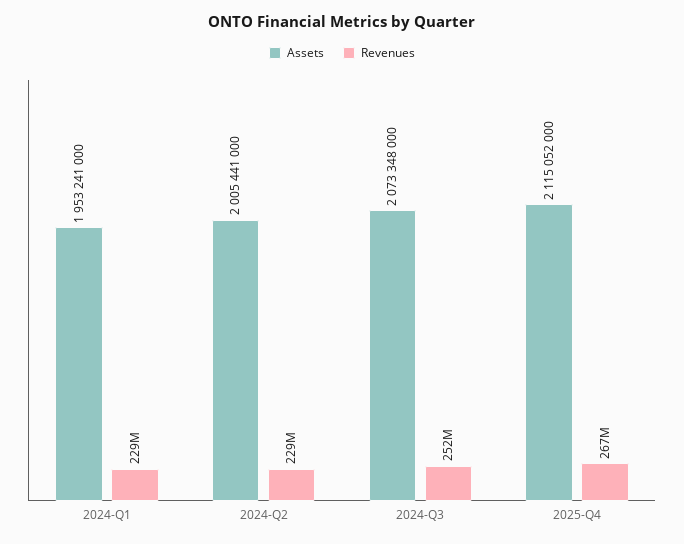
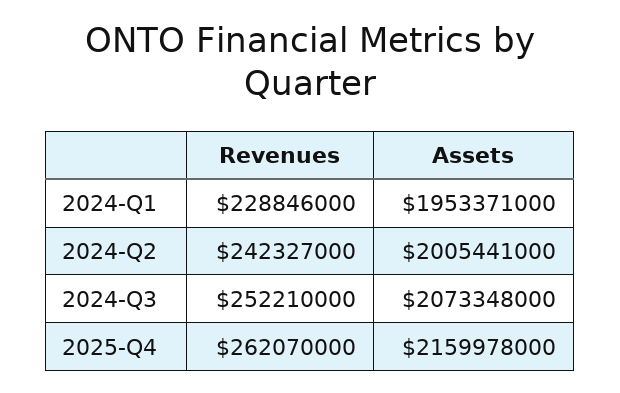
Assets, 2024-Q1: 1953241000 -> 1953371000
Revenues, 2024-Q2: 229000000 -> 242327000
Assets, 2025-Q4: 2115052000 -> 2159978000
Revenues, 2025-Q4: 267000000 -> 262070000

